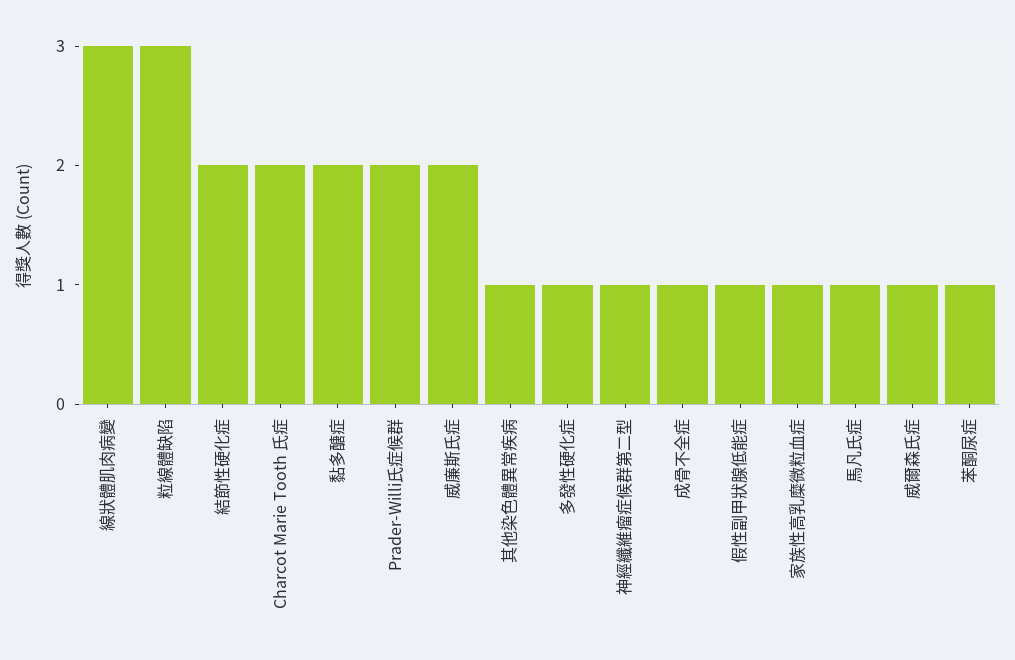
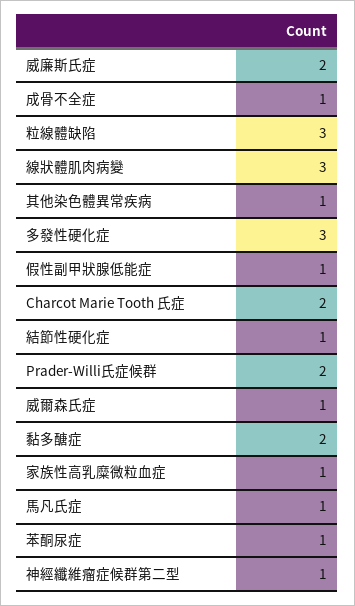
結節性硬化症: 2 -> 1
多發性硬化症: 1 -> 3

